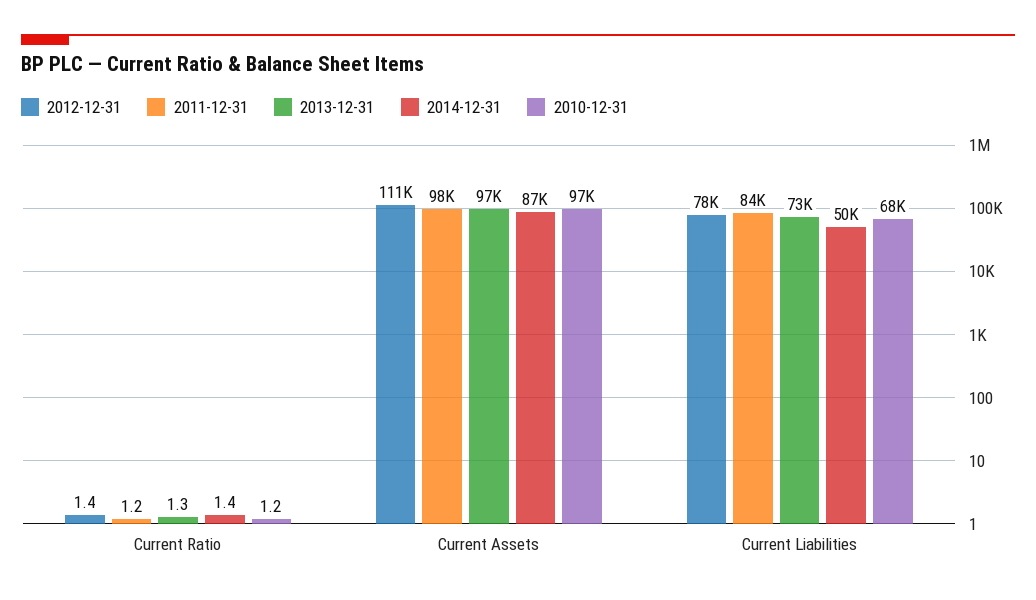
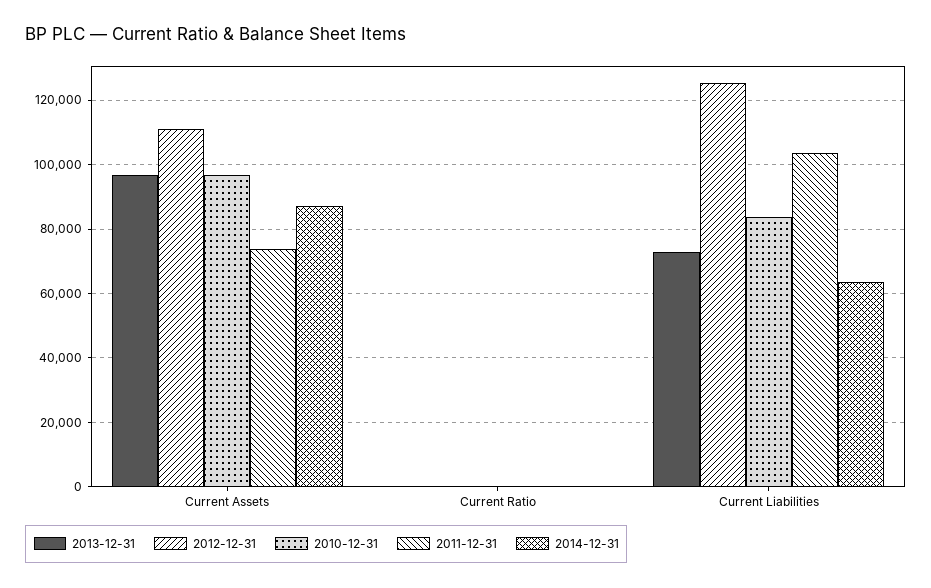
2011-12-31, Current Assets: 98000 -> 74000
2012-12-31, Current Liabilities: 78000 -> 126000
2011-12-31, Current Liabilities: 84000 -> 104000
2014-12-31, Current Liabilities: 50000 -> 64000
2010-12-31, Current Liabilities: 68000 -> 84000

